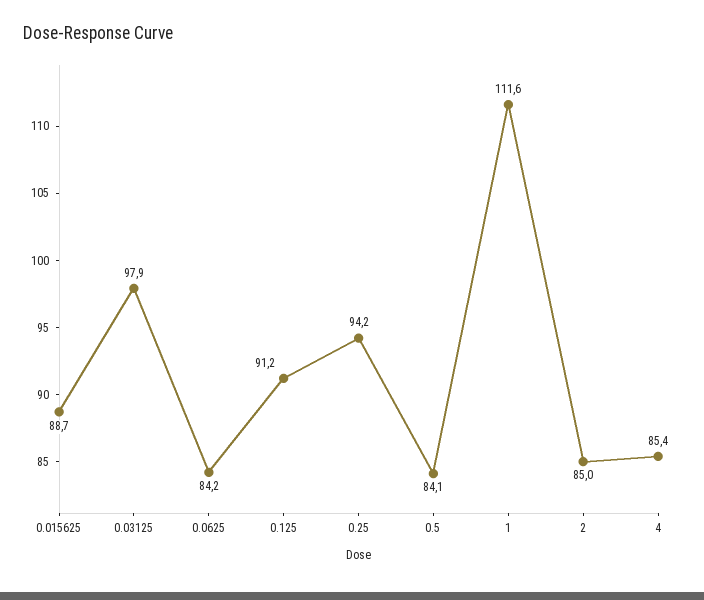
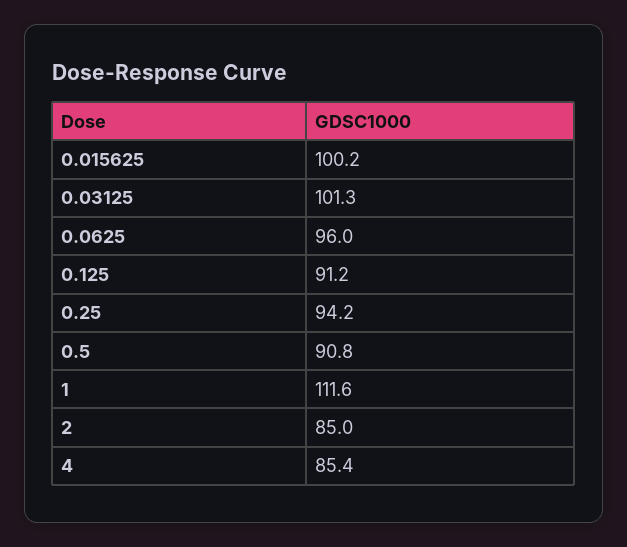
0.015625: 88.7 -> 100.2
0.03125: 97.9 -> 101.3
0.0625: 84.2 -> 96
0.5: 84.1 -> 90.8

